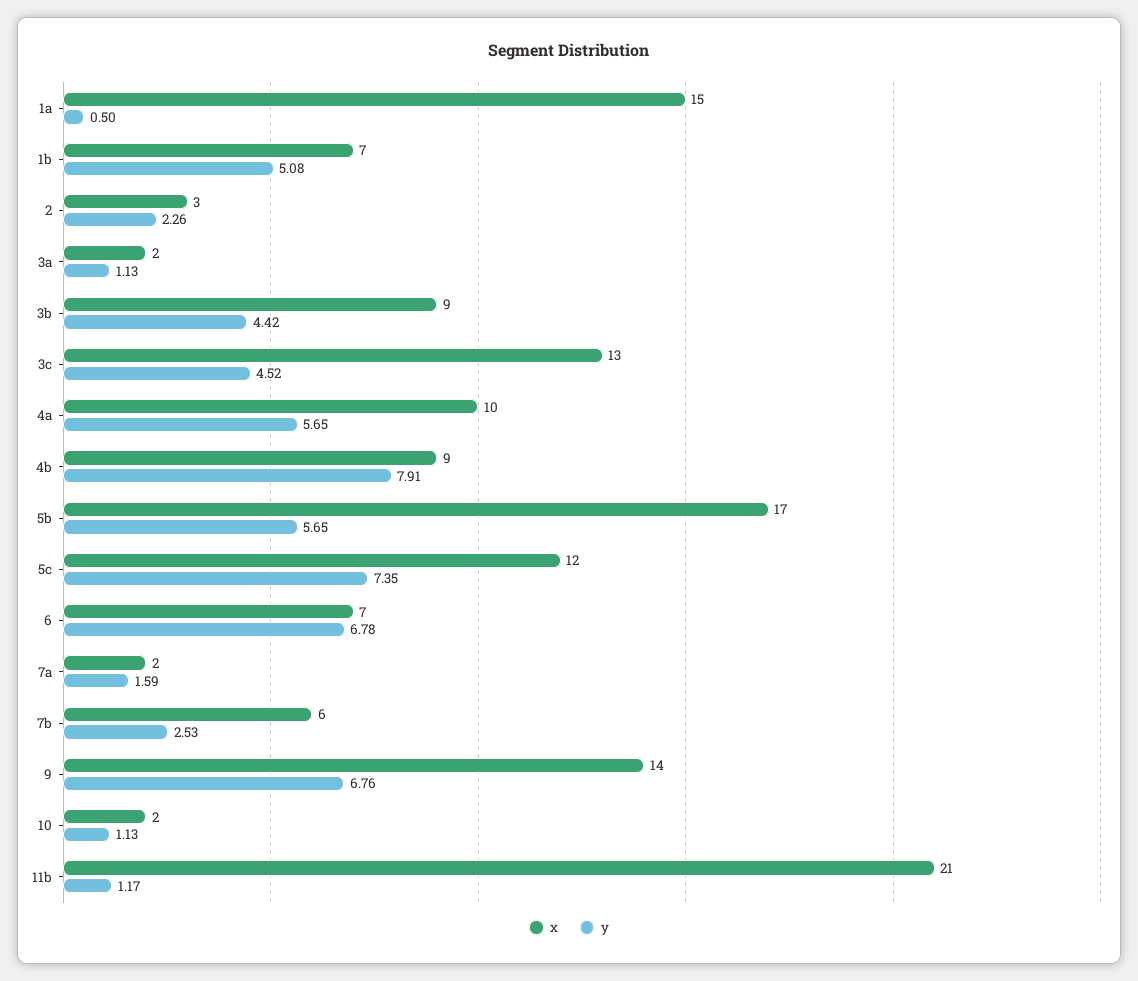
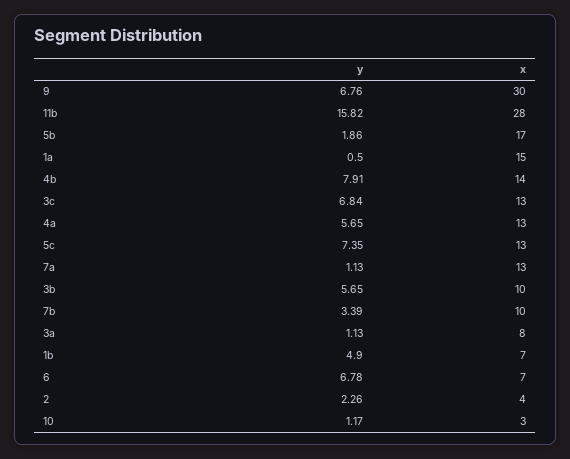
y, 1b: 5.08 -> 4.9
x, 2: 3 -> 4
x, 3a: 2 -> 8
x, 3b: 9 -> 10
y, 3b: 4.42 -> 5.65
y, 3c: 4.52 -> 6.84
x, 4a: 10 -> 13
x, 4b: 9 -> 14
y, 5b: 5.65 -> 1.86
x, 5c: 12 -> 13
x, 7a: 2 -> 13
y, 7a: 1.59 -> 1.13
x, 7b: 6 -> 10
y, 7b: 2.53 -> 3.39
x, 9: 14 -> 30
x, 10: 2 -> 3
y, 10: 1.13 -> 1.17
x, 11b: 21 -> 28
y, 11b: 1.17 -> 15.82

